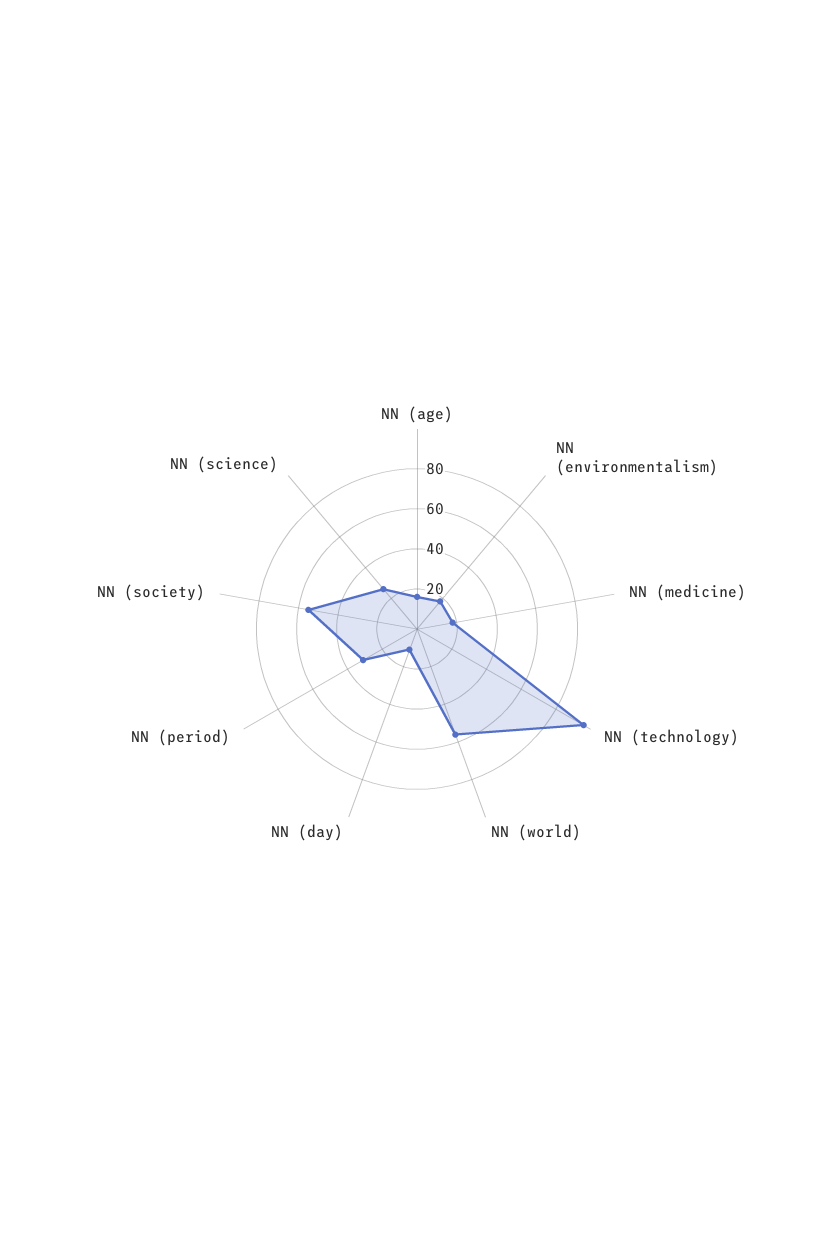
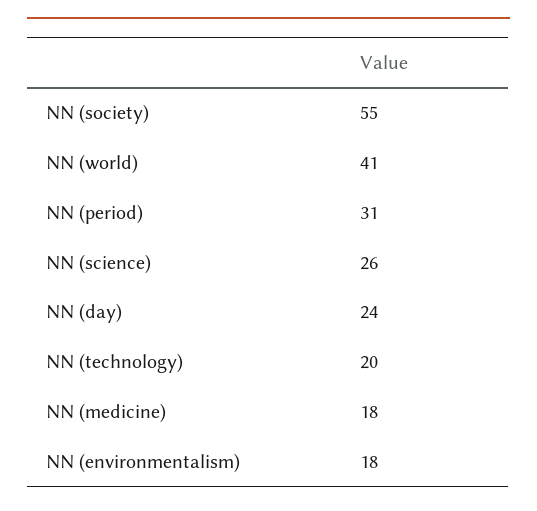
NN (age): 15 -> none
NN (technology): 95 -> 20
NN (world): 55 -> 41
NN (day): 10 -> 24

